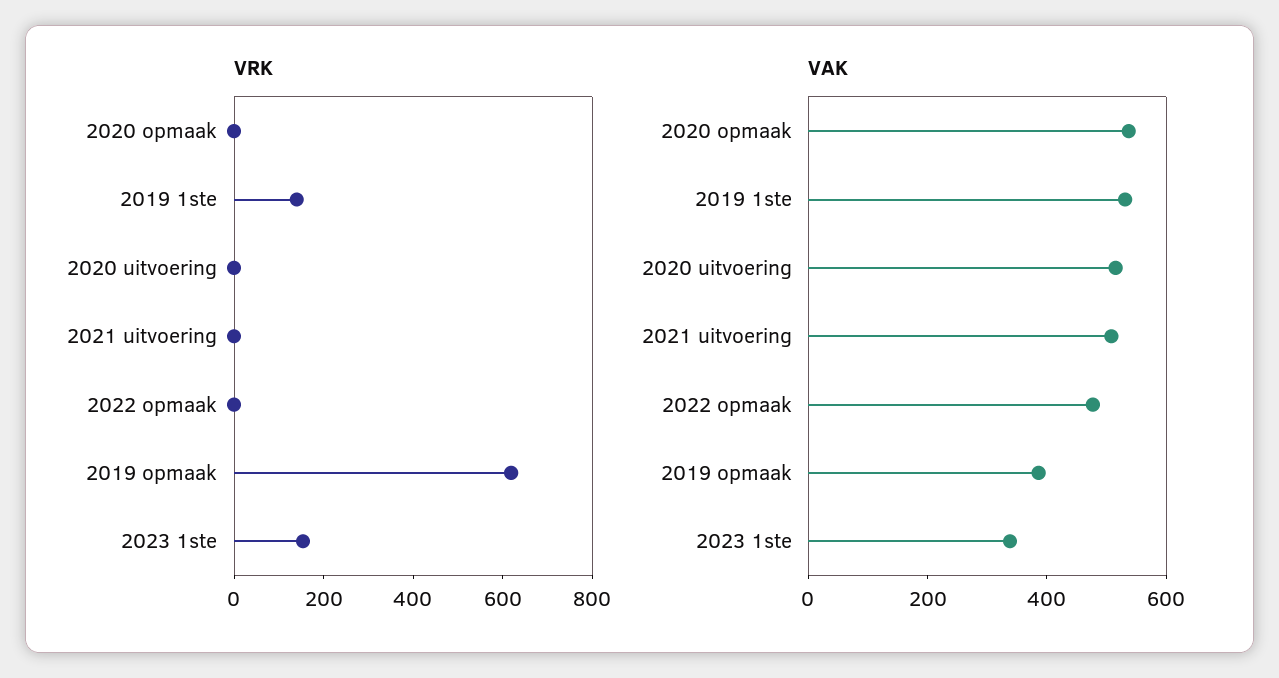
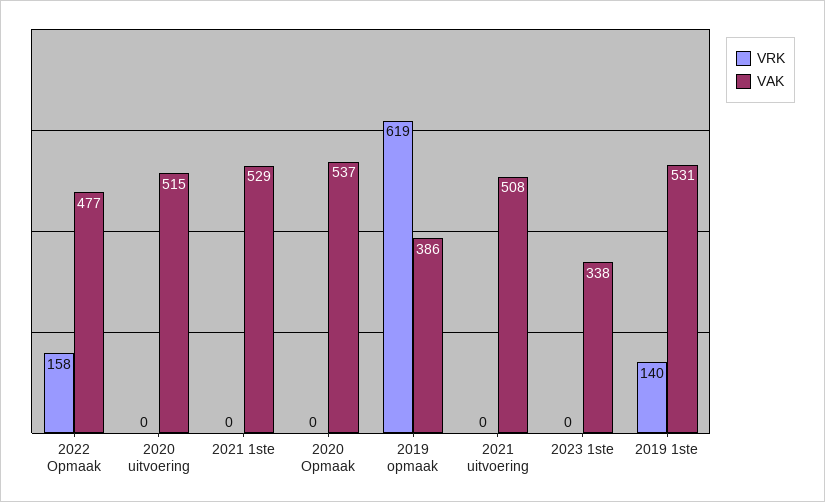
VRK, 2022 opmaak: 0 -> 158
VRK, 2023 1ste: 150 -> 0
VRK, 2021 1ste: none -> 0
VAK, 2021 1ste: none -> 529

